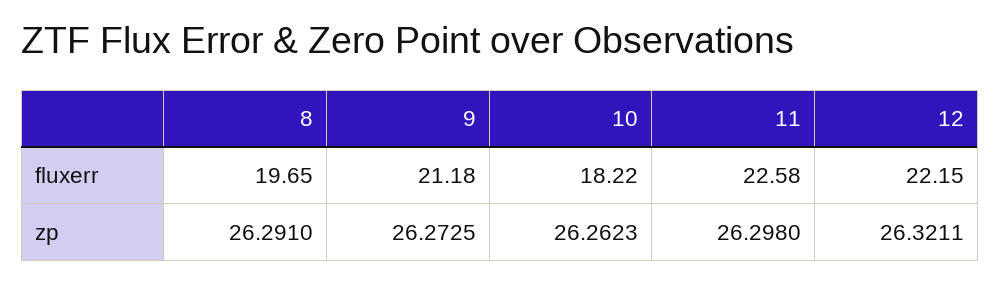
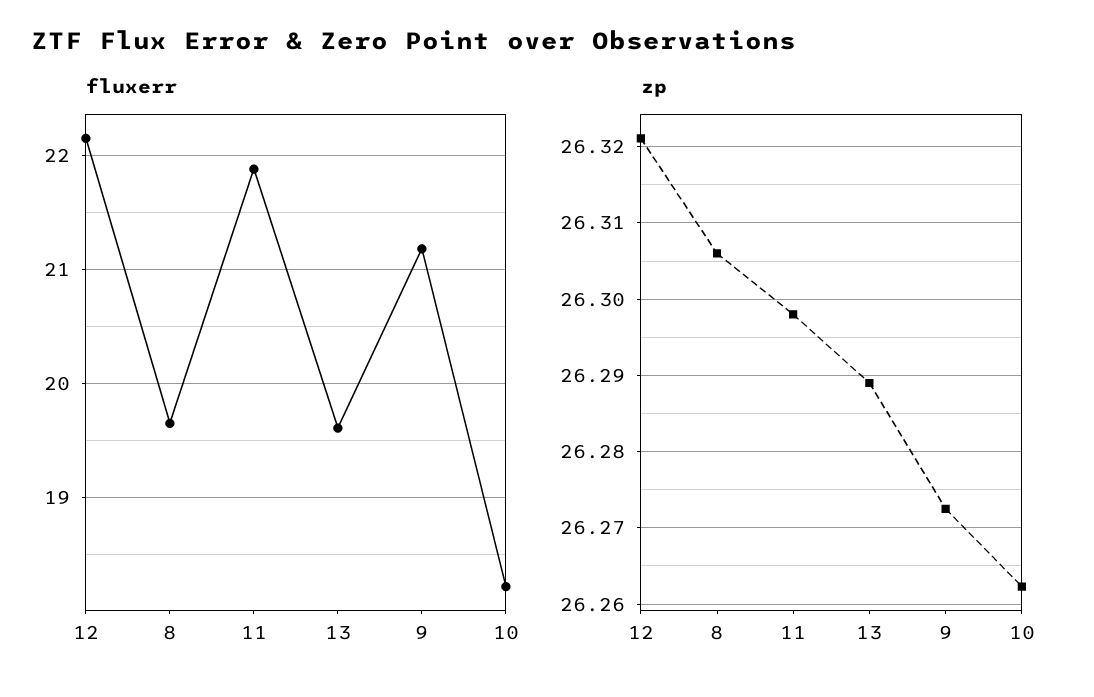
fluxerr, 11: 22.58 -> 21.9
zp, 8: 26.291 -> 26.306
fluxerr, 13: none -> 19.6
zp, 13: none -> 26.289

